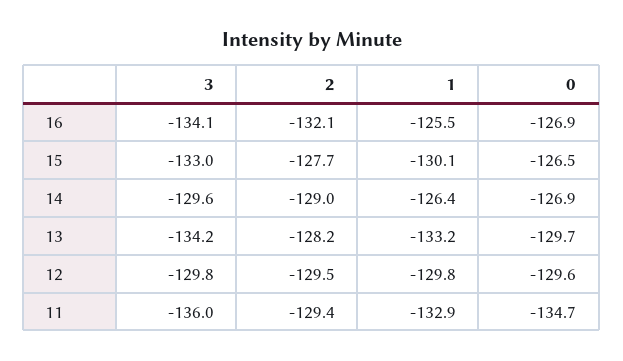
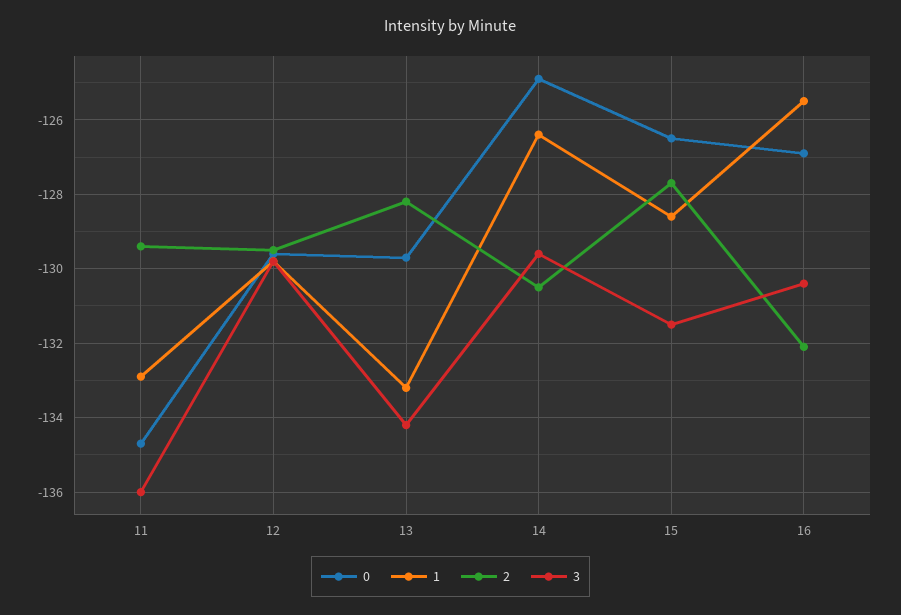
3, 16: -134.1 -> -130.5
3, 15: -133 -> -131.5
1, 15: -130.1 -> -128.5
2, 14: -129 -> -130.5
0, 14: -126.9 -> -125

